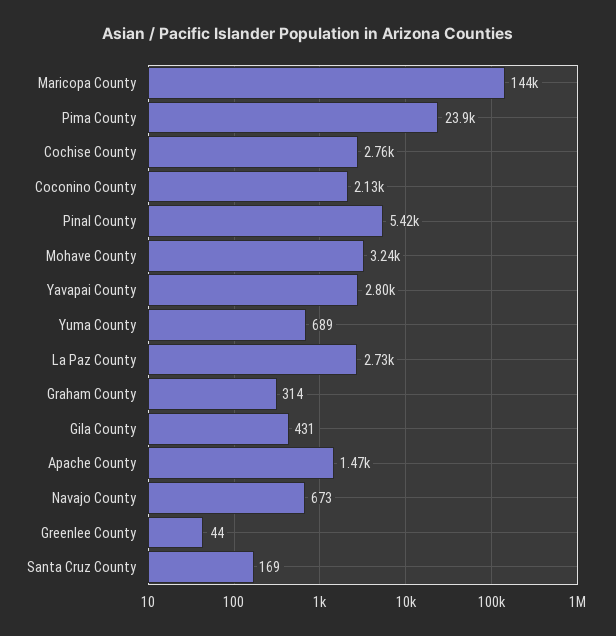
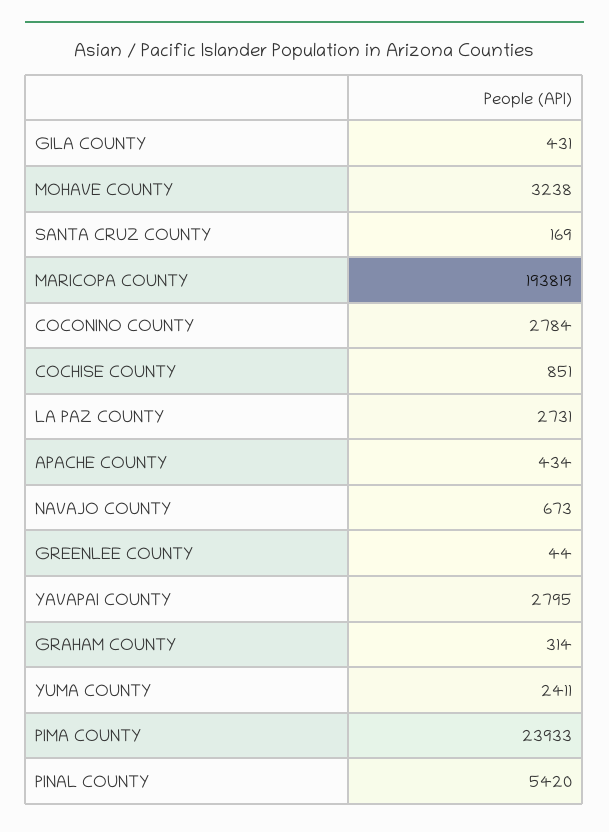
Maricopa County: 144000 -> 193819
Cochise County: 2760 -> 851
Coconino County: 2130 -> 2784
Yuma County: 689 -> 2411
Apache County: 1470 -> 434

